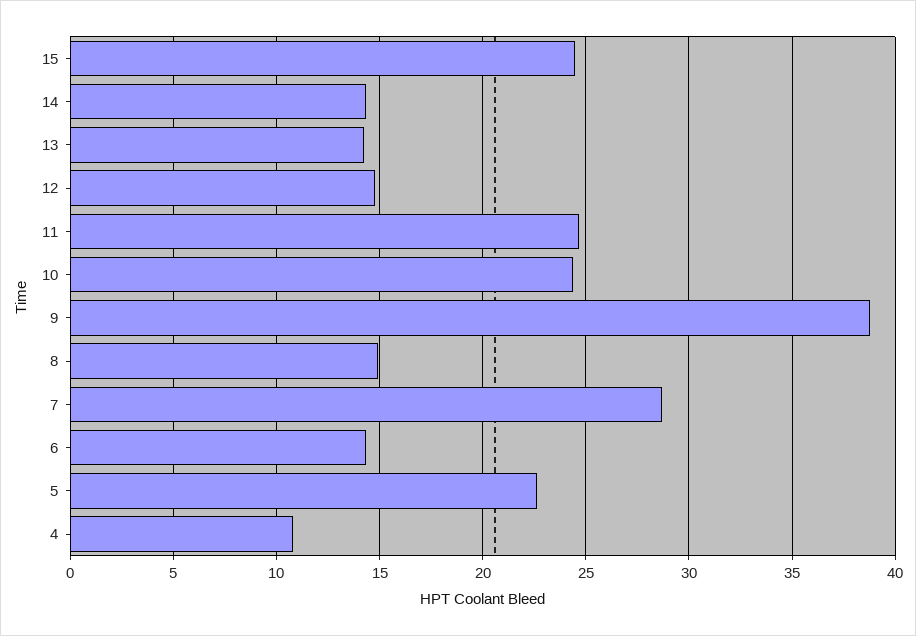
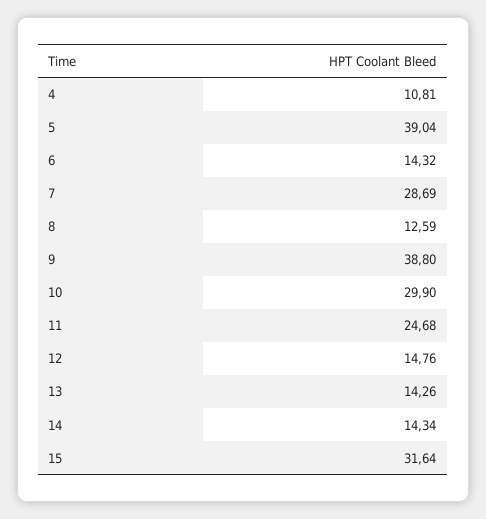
15: 24.5 -> 31.64
10: 24.5 -> 29.9
8: 15 -> 12.59
5: 22.5 -> 39.04

